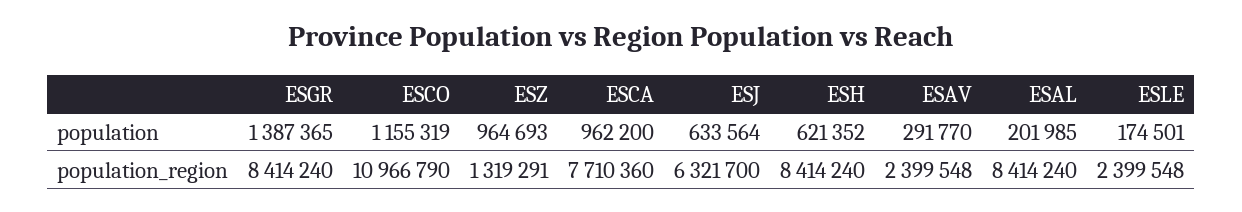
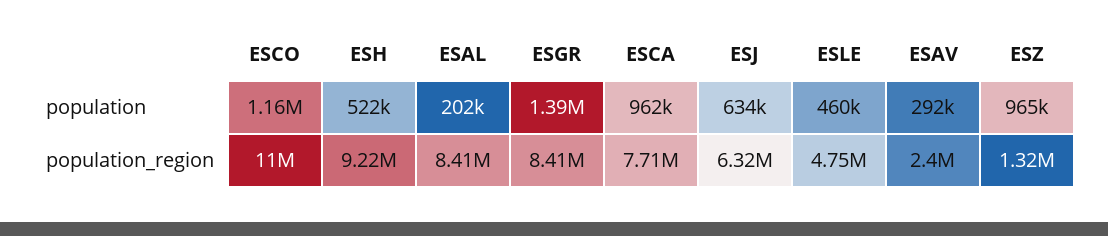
ESH, population: 621352 -> 522000
ESLE, population: 174501 -> 460000
ESH, population_region: 8414240 -> 9220000
ESLE, population_region: 2399548 -> 4750000

